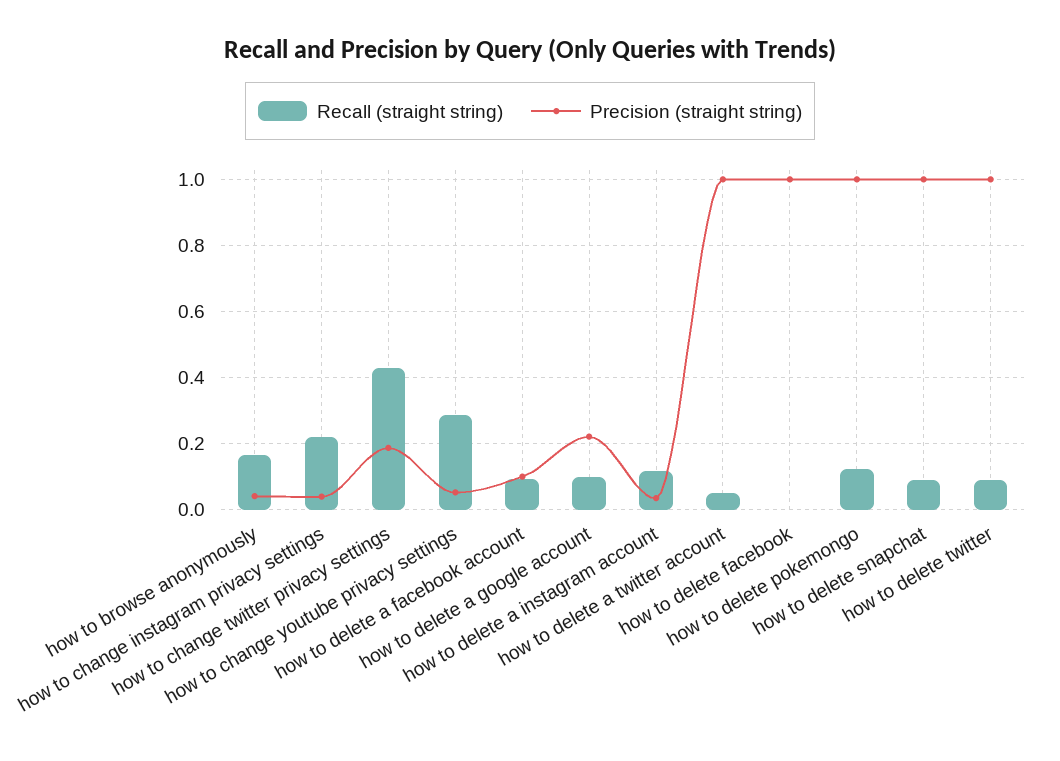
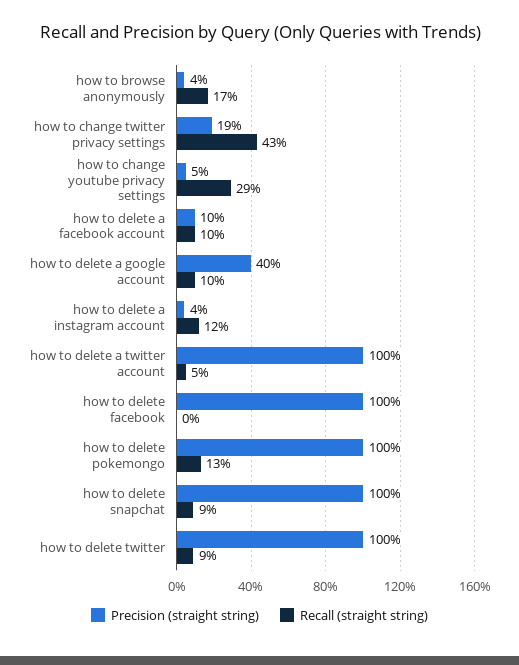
Recall (straight string), how to change instagram privacy settings: 0.22 -> none
Precision (straight string), how to change instagram privacy settings: 0.04 -> none
Precision (straight string), how to delete a google account: 0.22 -> 0.4

